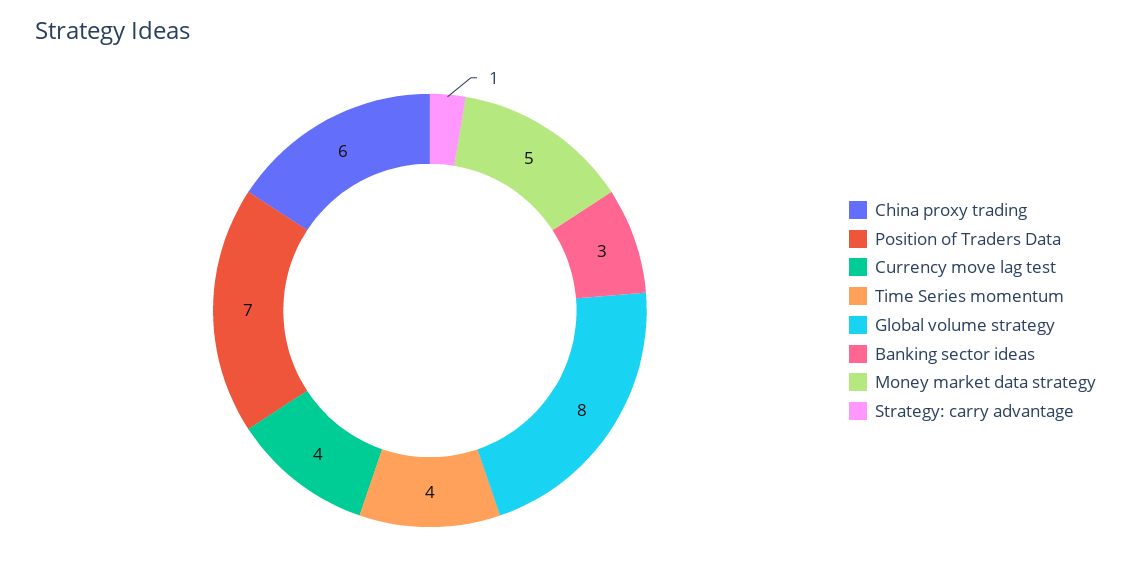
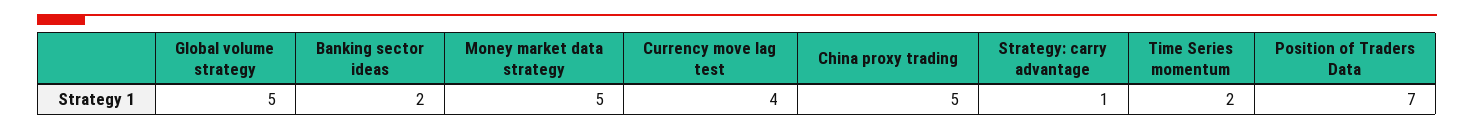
China proxy trading: 6 -> 5
Time Series momentum: 4 -> 2
Global volume strategy: 8 -> 5
Banking sector ideas: 3 -> 2

